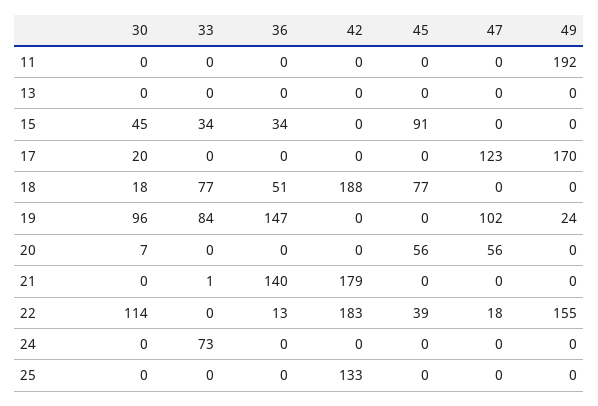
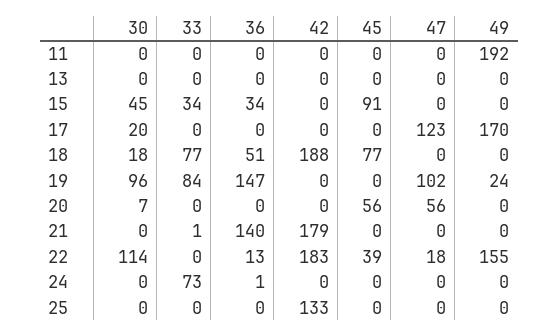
36, 24: 0 -> 1

